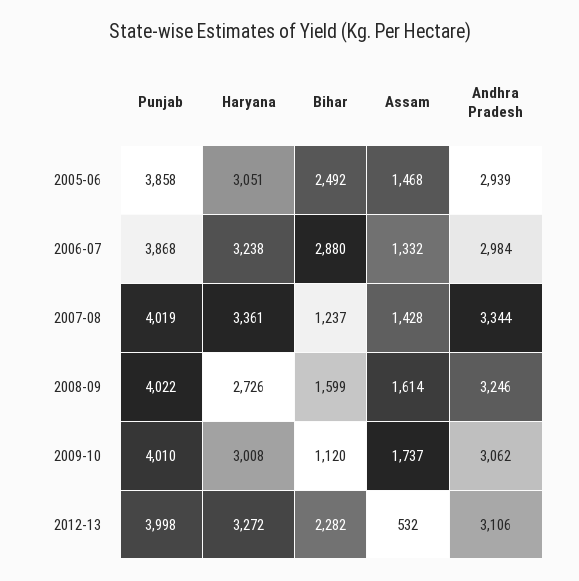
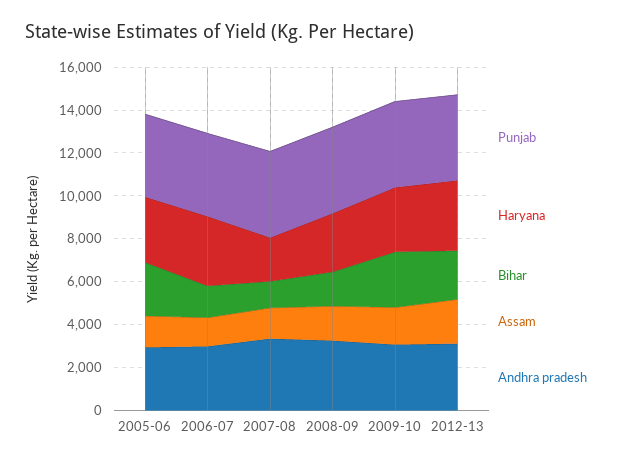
Bihar, 2006-07: 2880 -> 1500
Haryana, 2007-08: 3361 -> 2000
Bihar, 2009-10: 1120 -> 2500
Assam, 2012-13: 532 -> 2000

